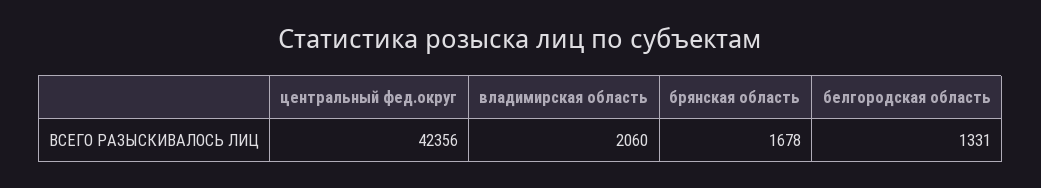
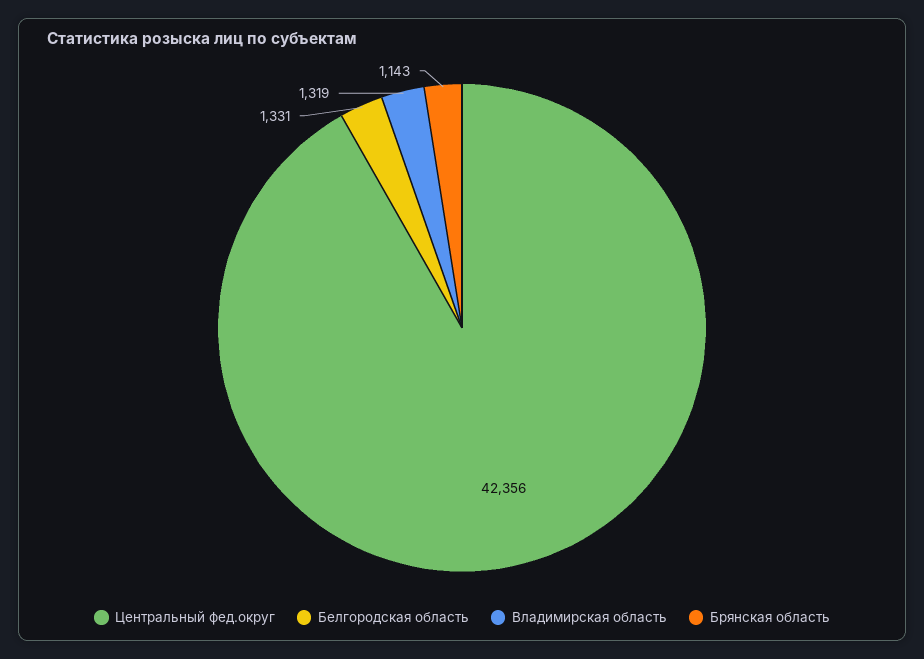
владимирская область: 2060 -> 1319
брянская область: 1678 -> 1143

